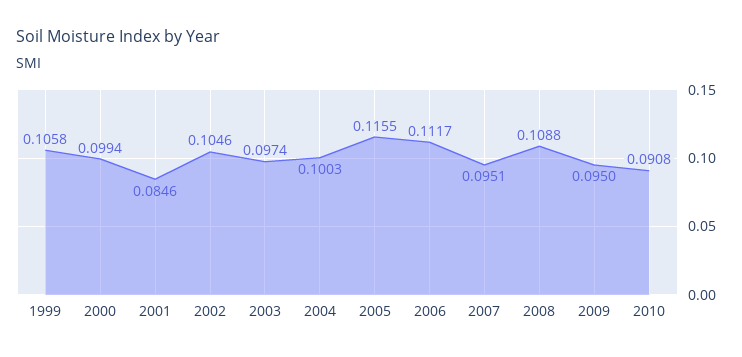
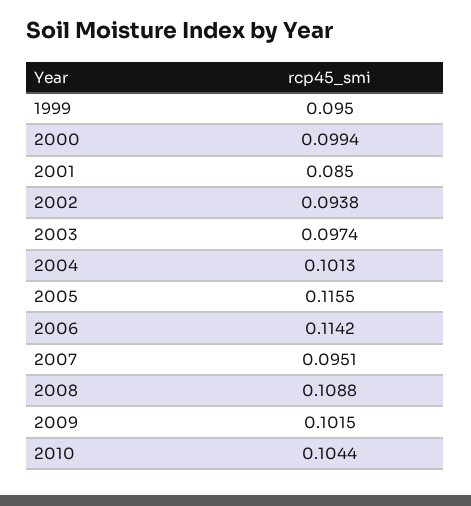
1999: 0.1058 -> 0.095
2001: 0.0846 -> 0.085
2002: 0.1046 -> 0.0938
2004: 0.1003 -> 0.1013
2006: 0.1117 -> 0.1142
2009: 0.095 -> 0.1015
2010: 0.0908 -> 0.1044

